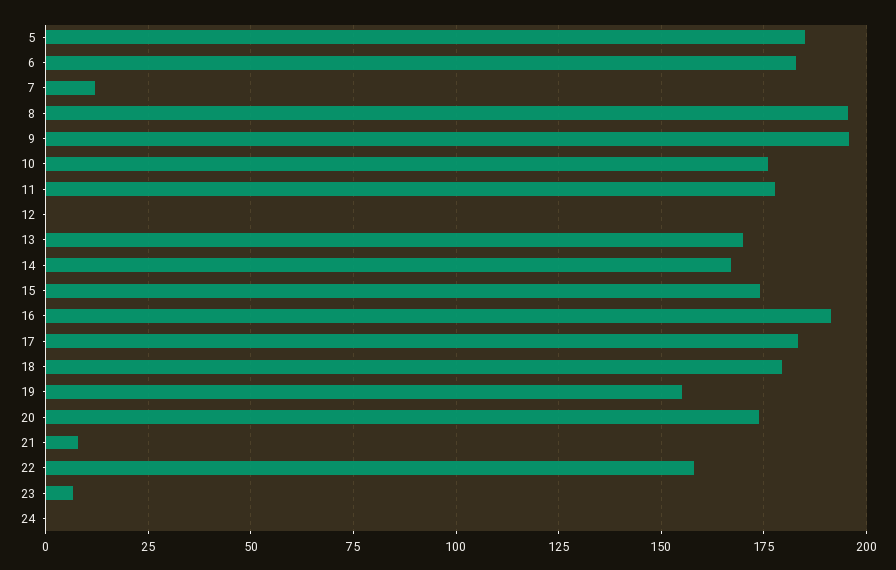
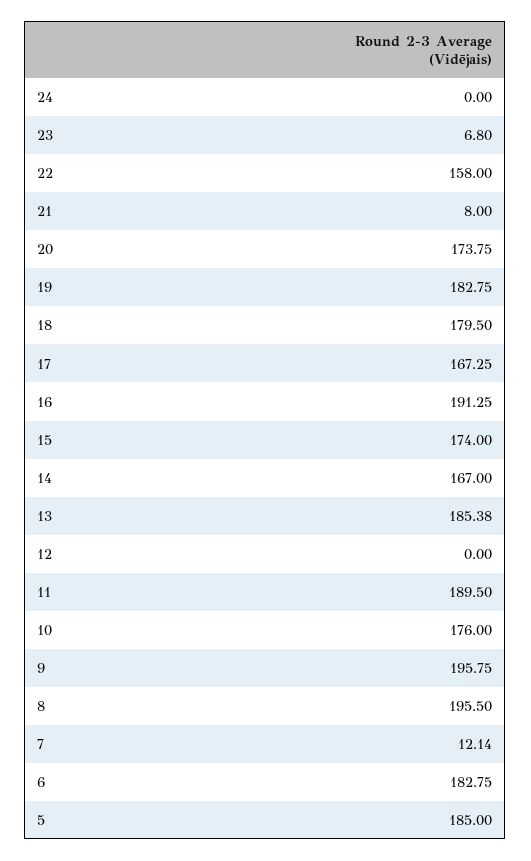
11: 177.5 -> 189.5
13: 170 -> 185.38
17: 182.5 -> 167.25
19: 155 -> 182.75

